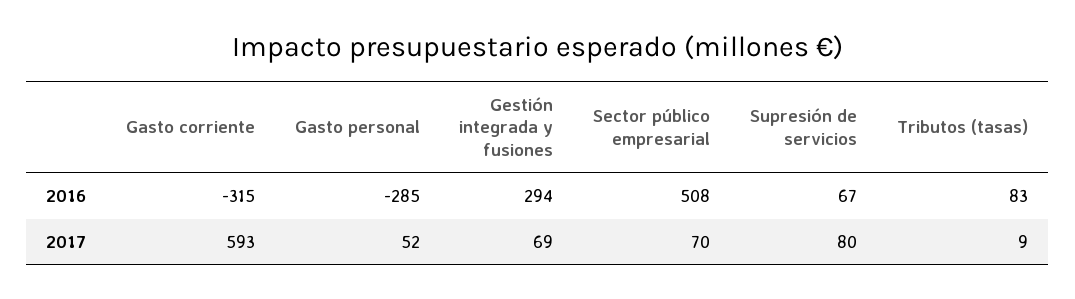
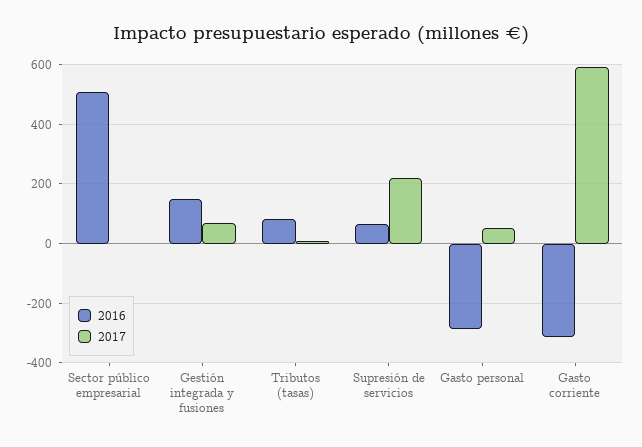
2016, Gestión integrada y fusiones: 294 -> 150
2017, Sector público empresarial: 70 -> 0
2017, Supresión de servicios: 80 -> 225

